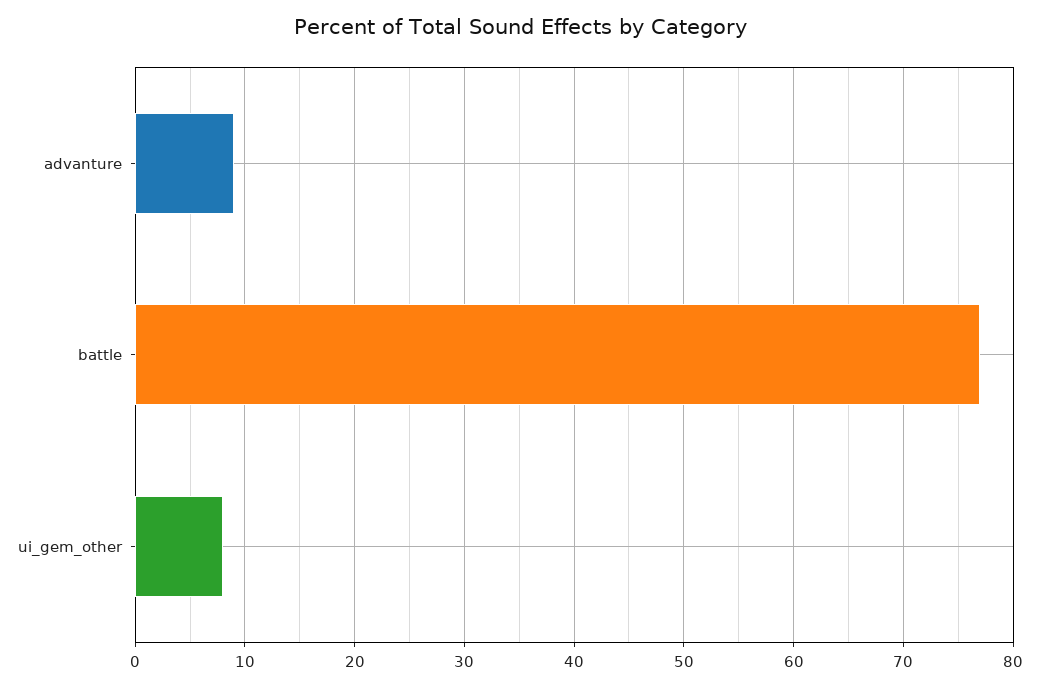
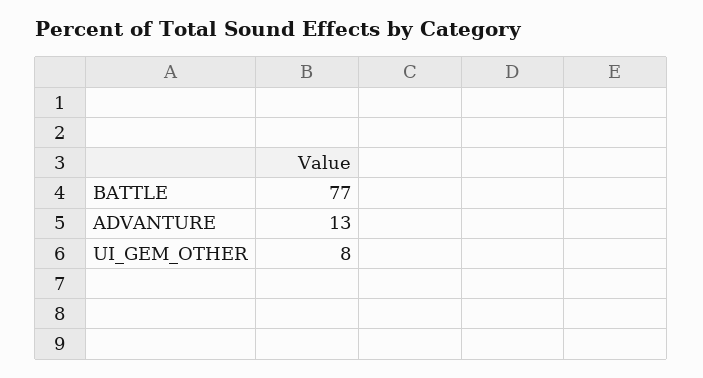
advanture: 9 -> 13

